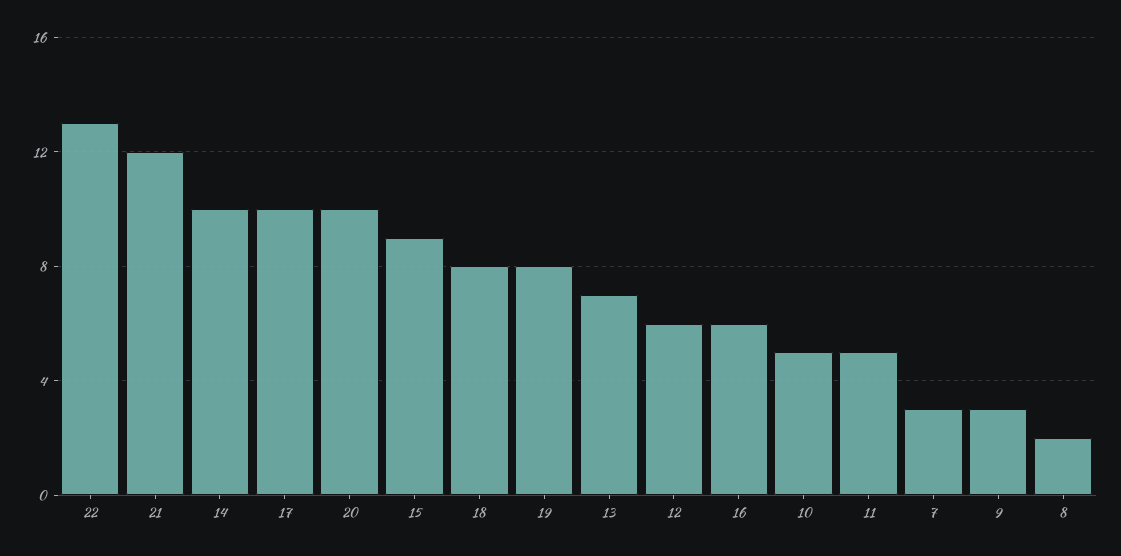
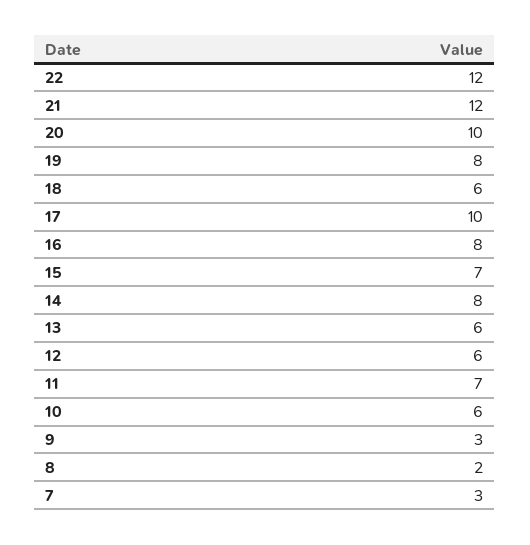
22: 13 -> 12
14: 10 -> 8
15: 9 -> 7
18: 8 -> 6
13: 7 -> 6
16: 6 -> 8
10: 5 -> 6
11: 5 -> 7

